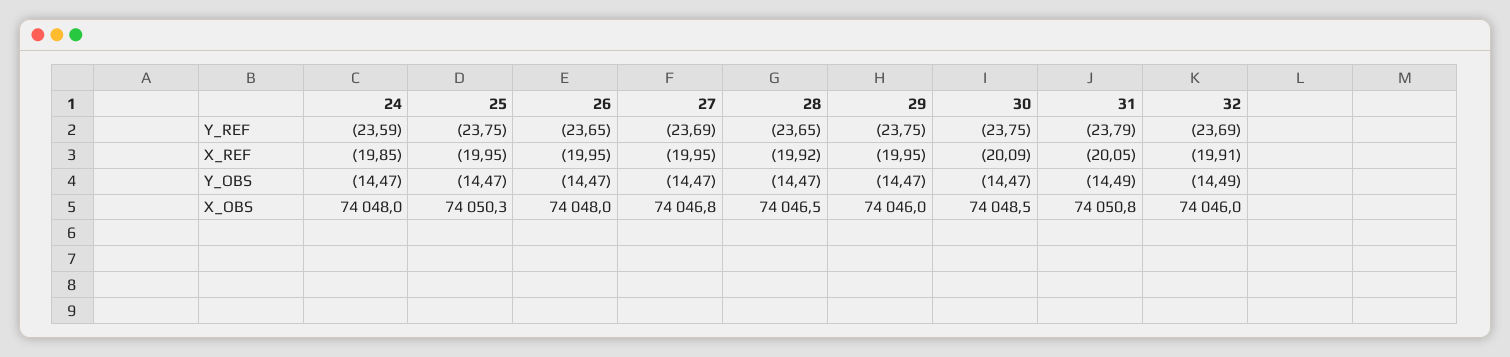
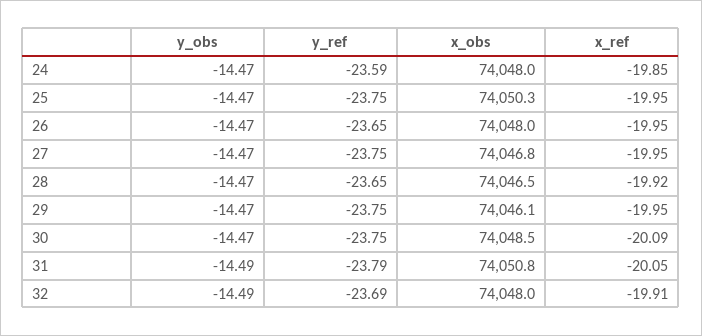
27, Y_REF: -23.69 -> -23.75
29, X_OBS: 74046 -> 74046.1
32, X_OBS: 74046 -> 74048

